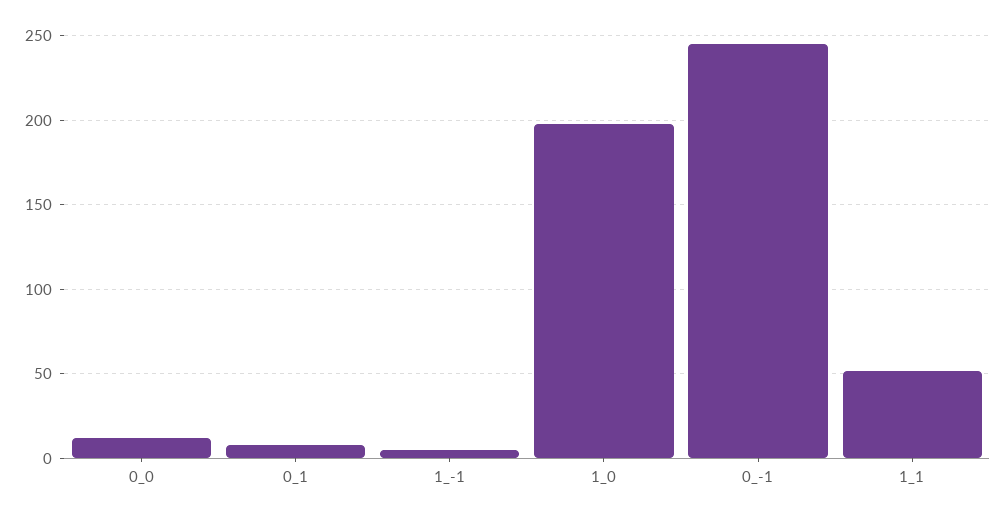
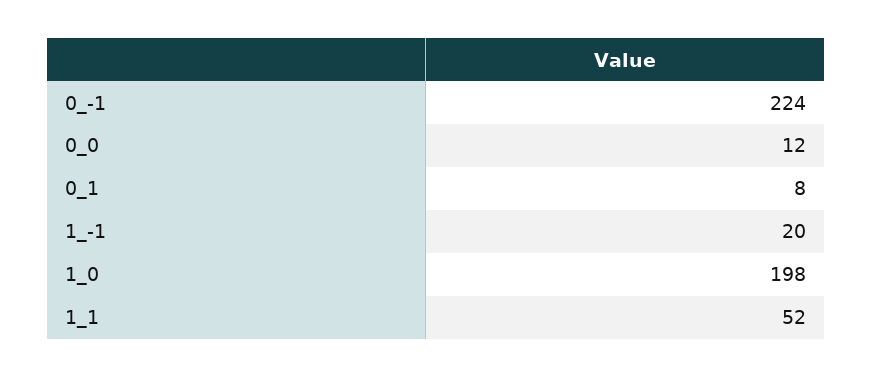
1_-1: 5 -> 20
0_-1: 245 -> 224

